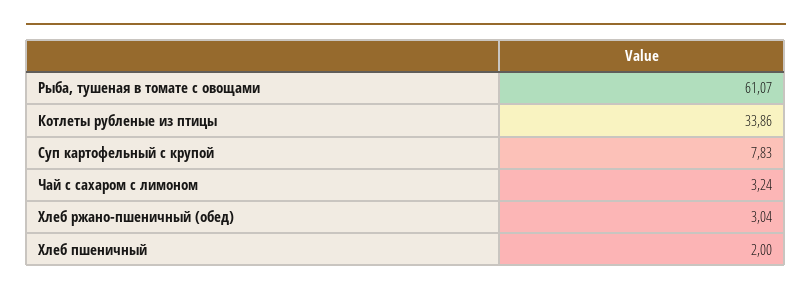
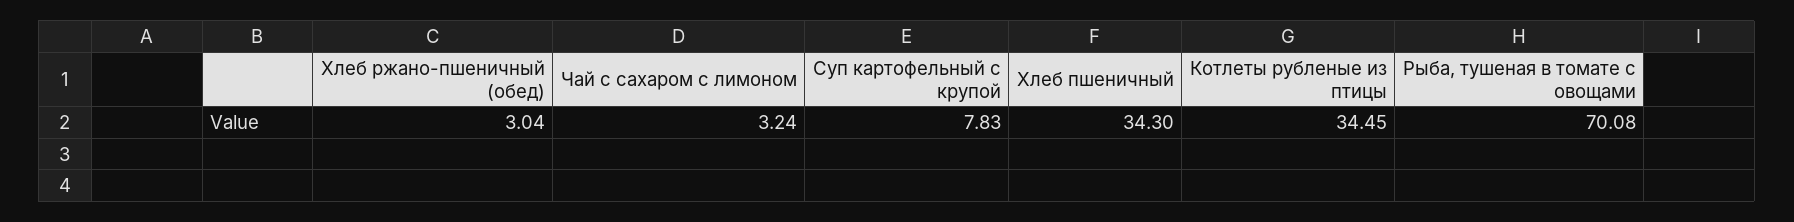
Рыба, тушеная в томате с овощами: 61.07 -> 70.08
Котлеты рубленые из птицы: 33.86 -> 34.45
Хлеб пшеничный: 2 -> 34.3

